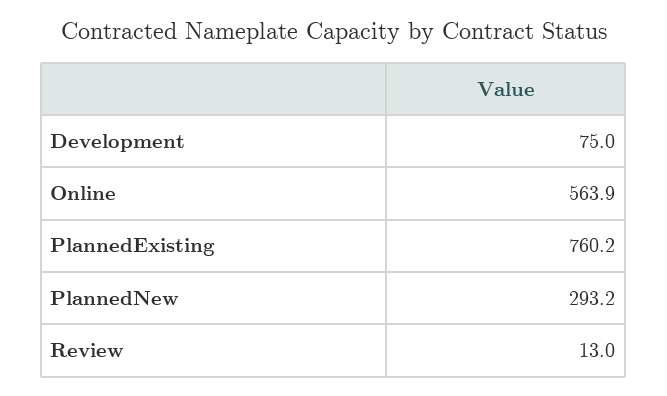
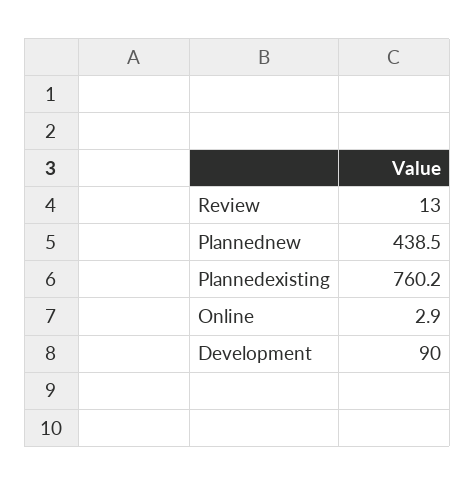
Development: 75 -> 90
Online: 563.9 -> 2.9
PlannedNew: 293.2 -> 438.5

